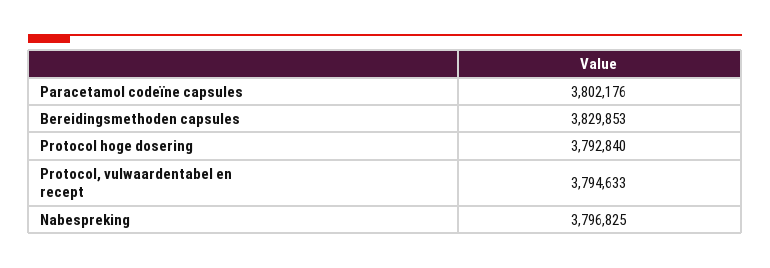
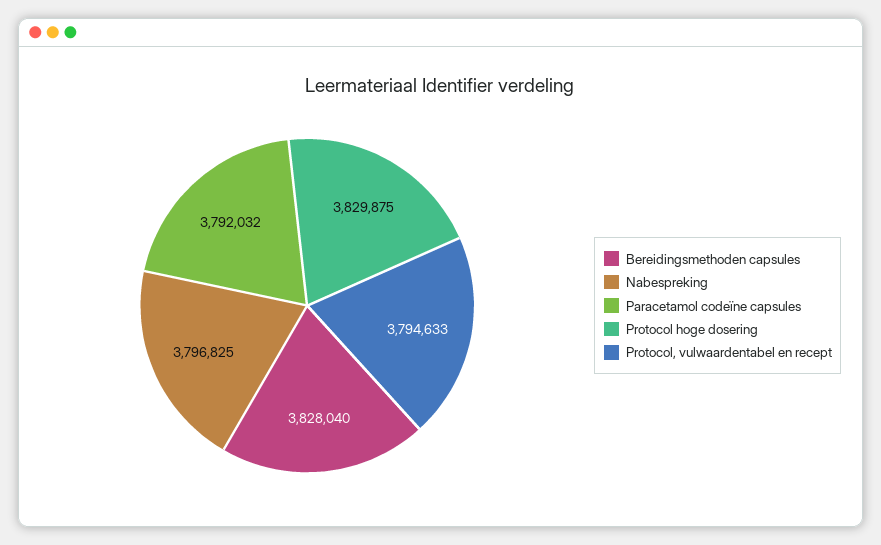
Paracetamol codeïne capsules: 3802176 -> 3792032
Bereidingsmethoden capsules: 3829853 -> 3828040
Protocol hoge dosering: 3792840 -> 3829875

